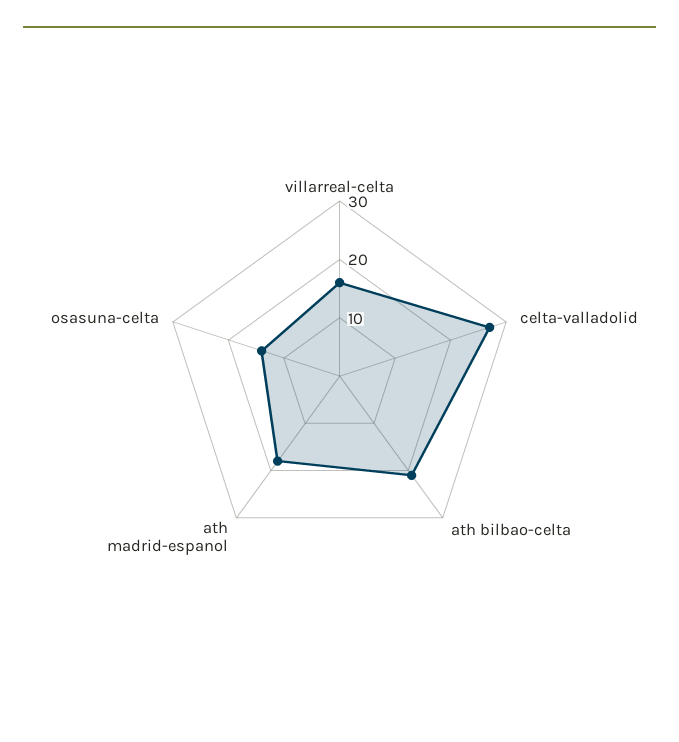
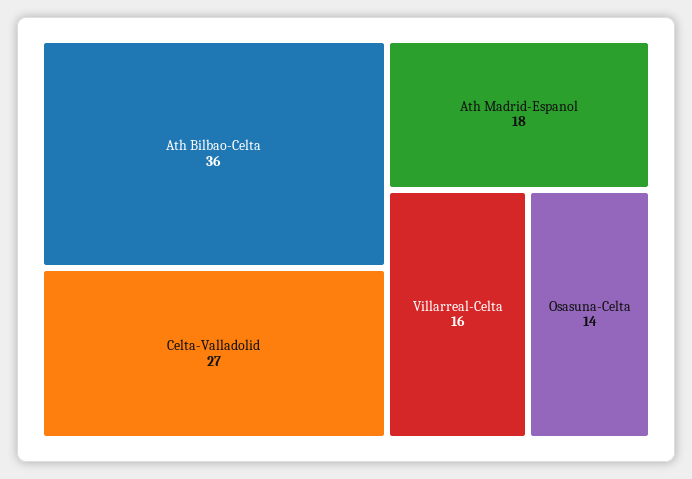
ath bilbao-celta: 20 -> 36

